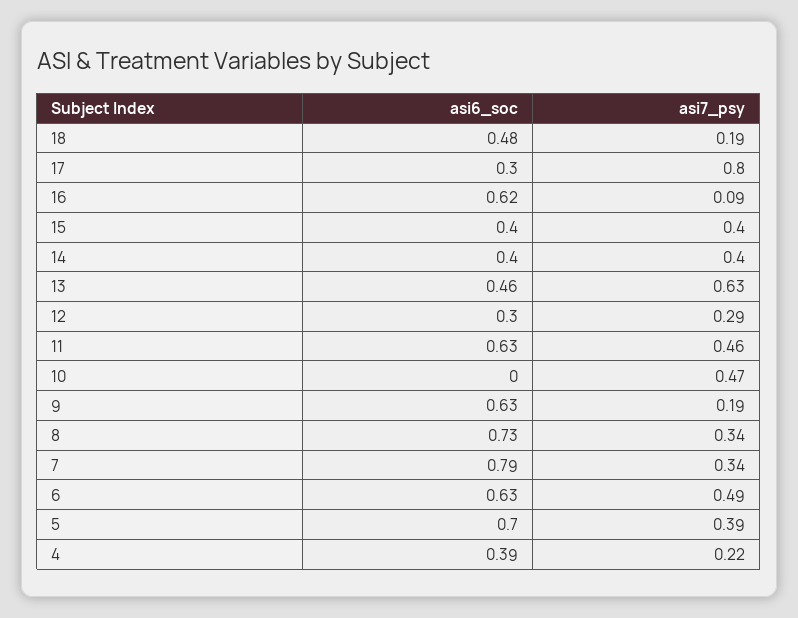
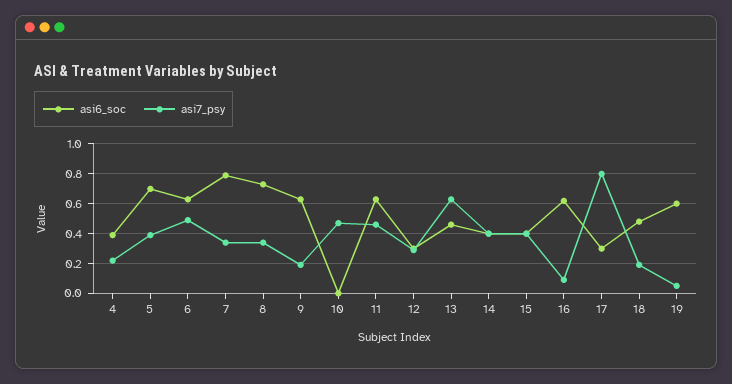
asi6_soc, 19: none -> 0.6
asi7_psy, 19: none -> 0.05

